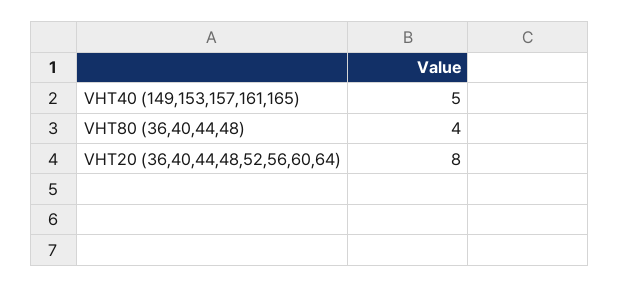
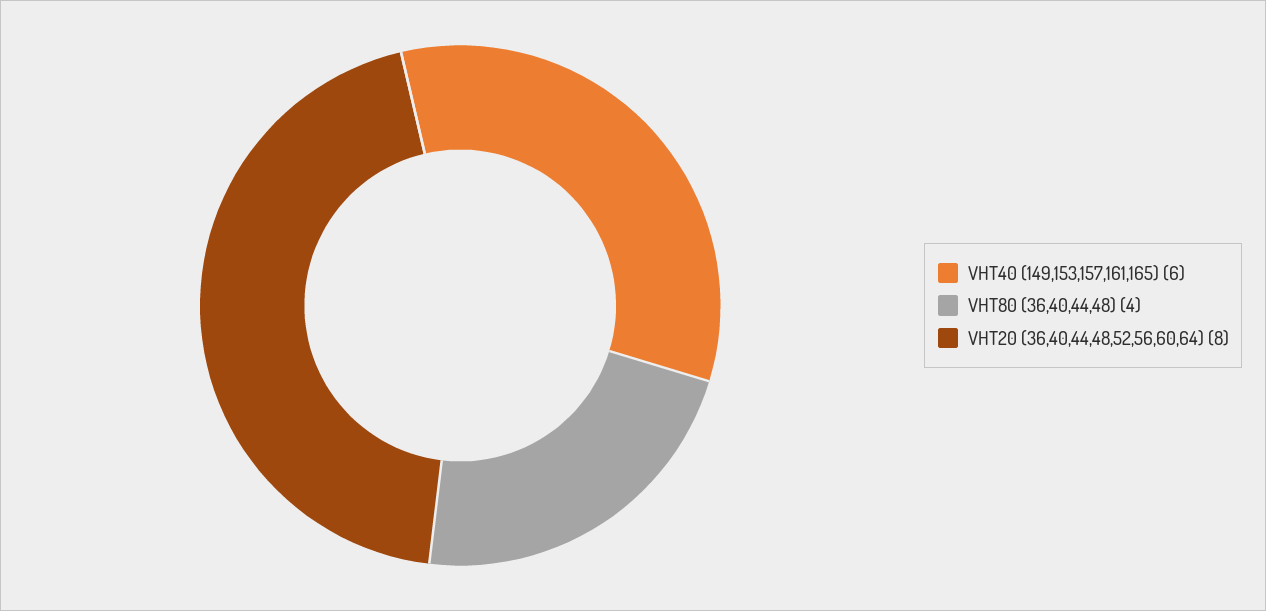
VHT40 (149,153,157,161,165): 5 -> 6

